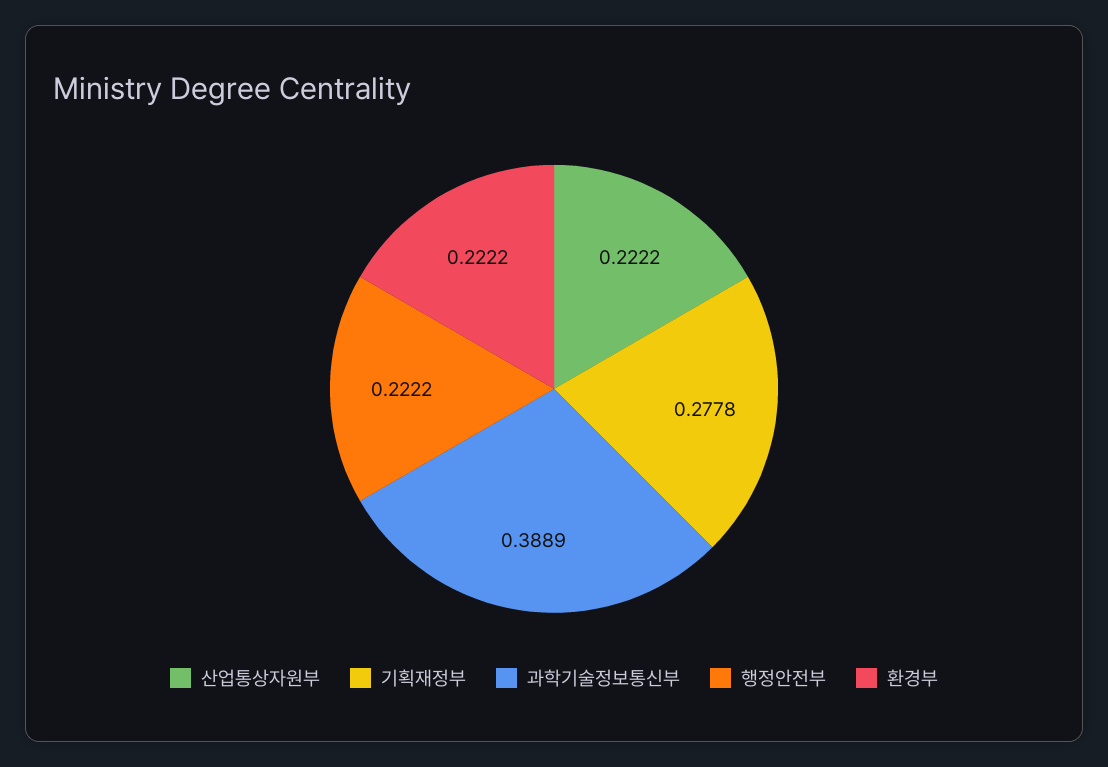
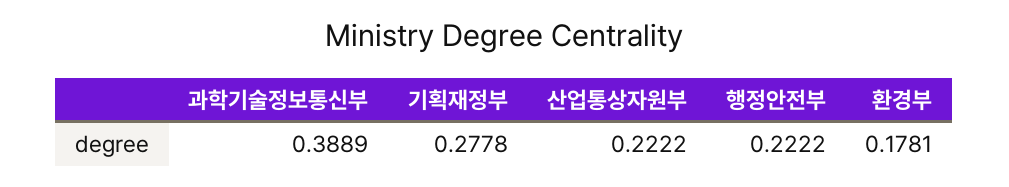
환경부: 0.2222 -> 0.1781

